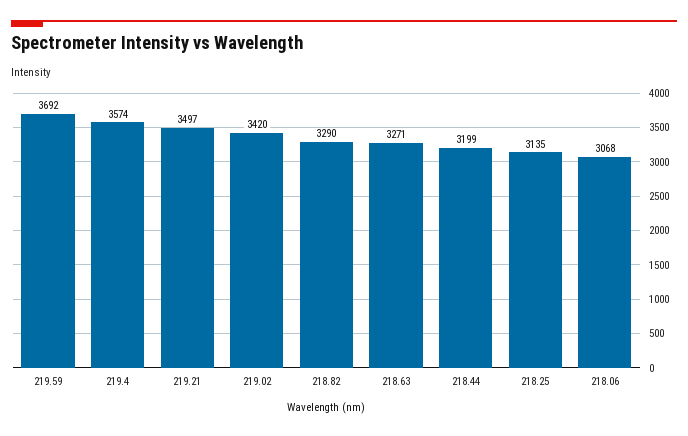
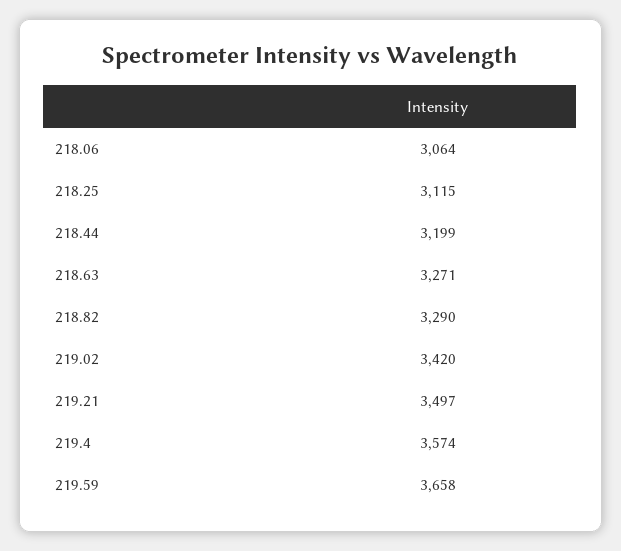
219.59: 3692 -> 3658
218.25: 3135 -> 3115
218.06: 3068 -> 3064

